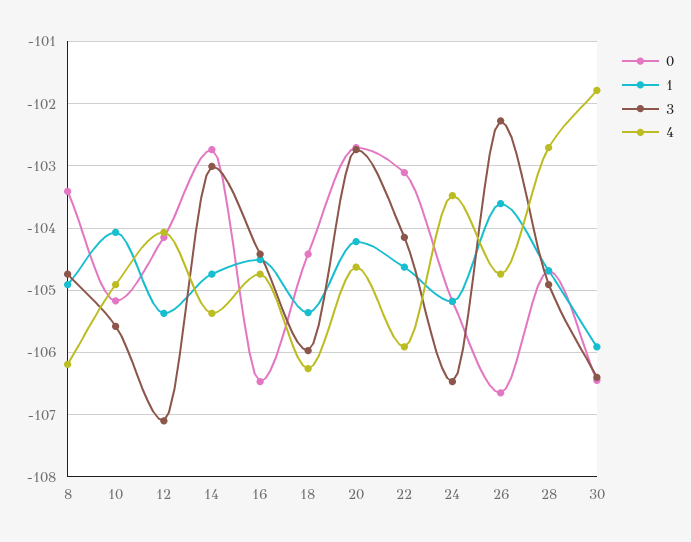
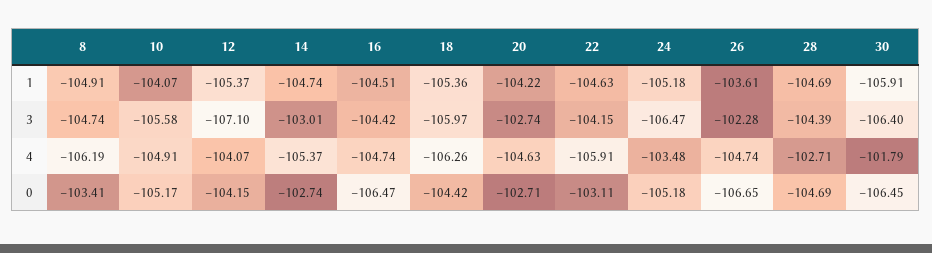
3, 28: -104.9 -> -104.39

